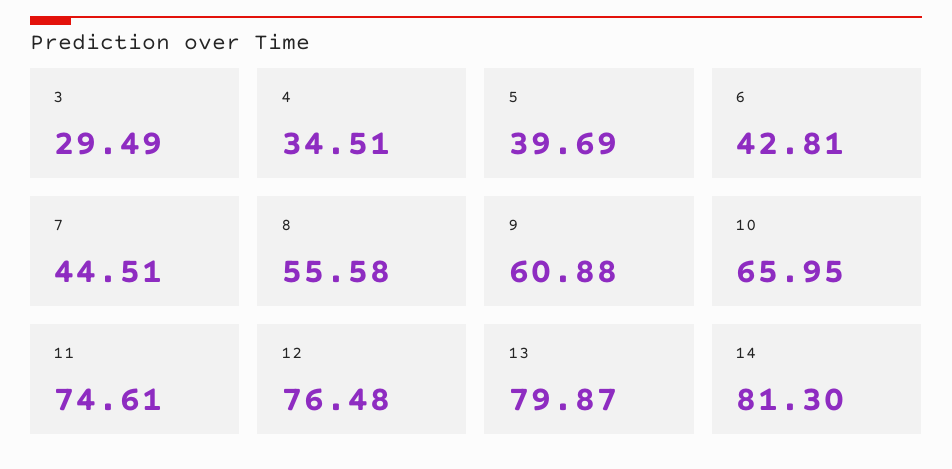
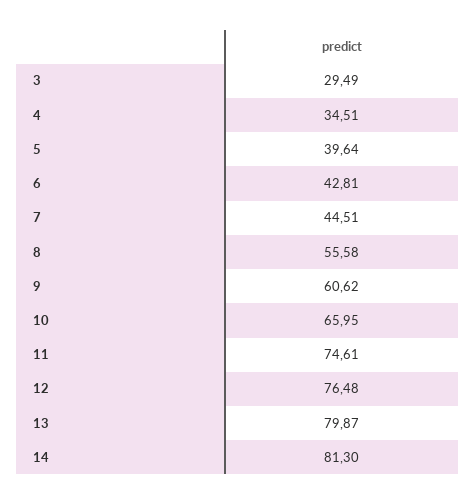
5: 39.69 -> 39.64
9: 60.88 -> 60.62

